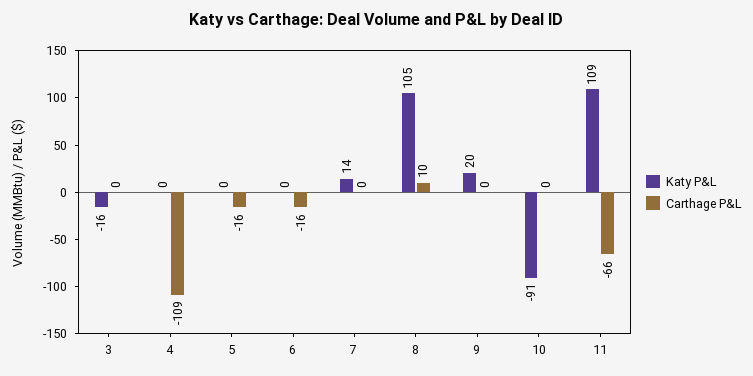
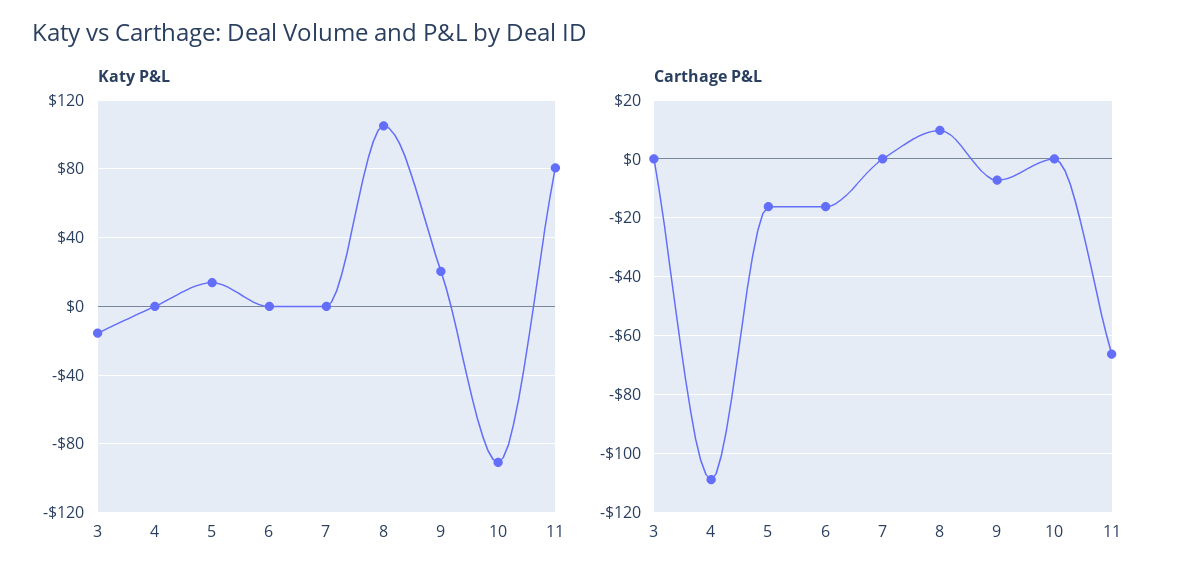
Katy P&L, 5: 0 -> 15
Katy P&L, 7: 14 -> 0
Carthage P&L, 9: 0 -> -7.5
Katy P&L, 11: 109 -> 80

